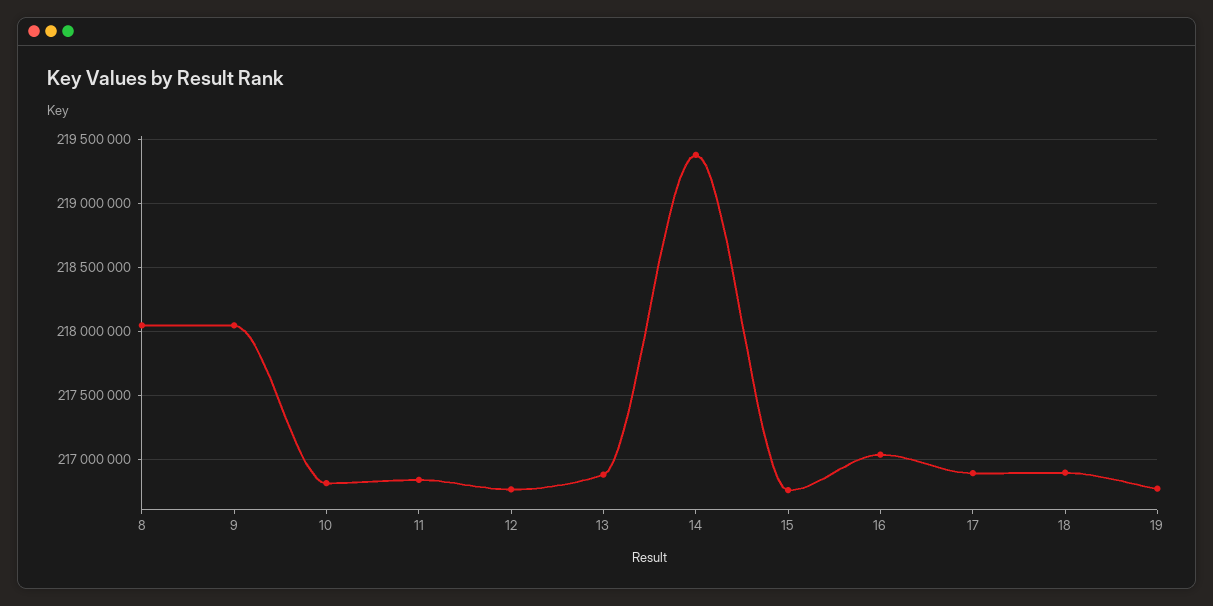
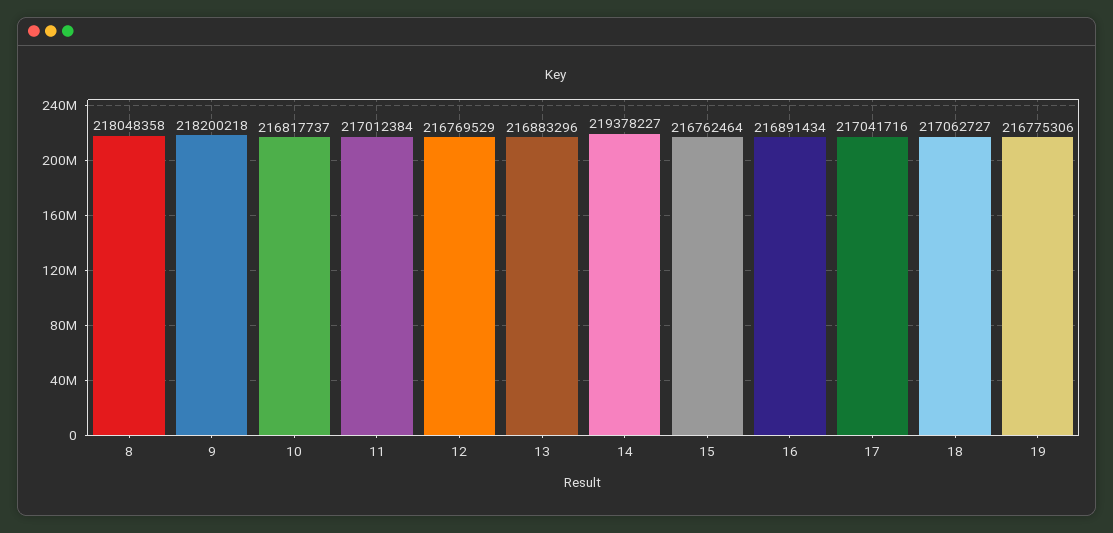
9: 218050000 -> 218200218
11: 216850000 -> 217012384
16: 217050000 -> 216891434
17: 216900000 -> 217041716
18: 216900000 -> 217062727

